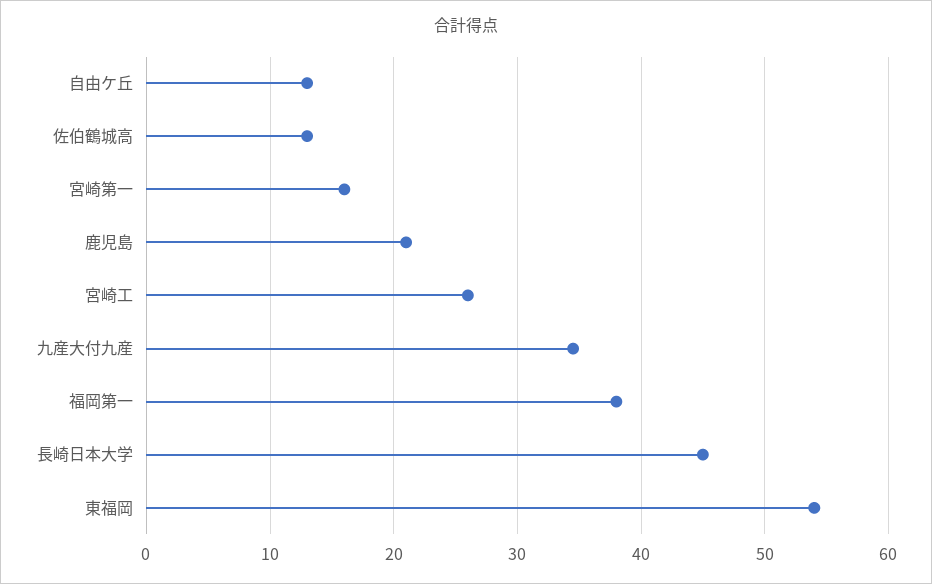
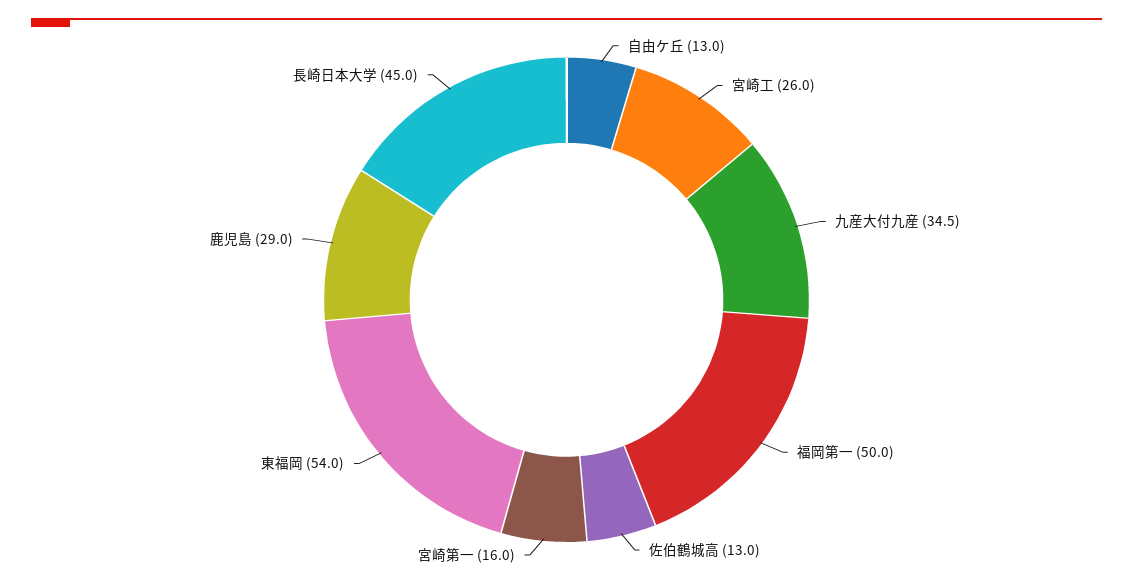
鹿児島: 21 -> 29
福岡第一: 38 -> 50

